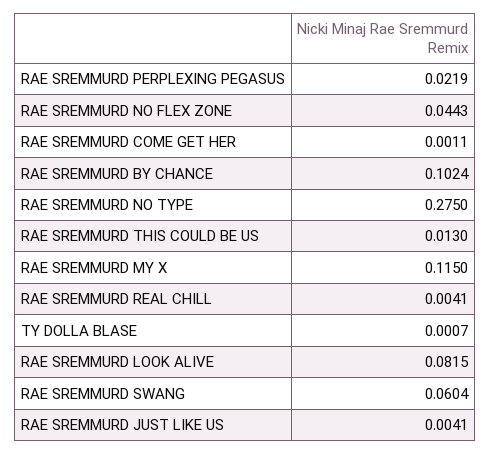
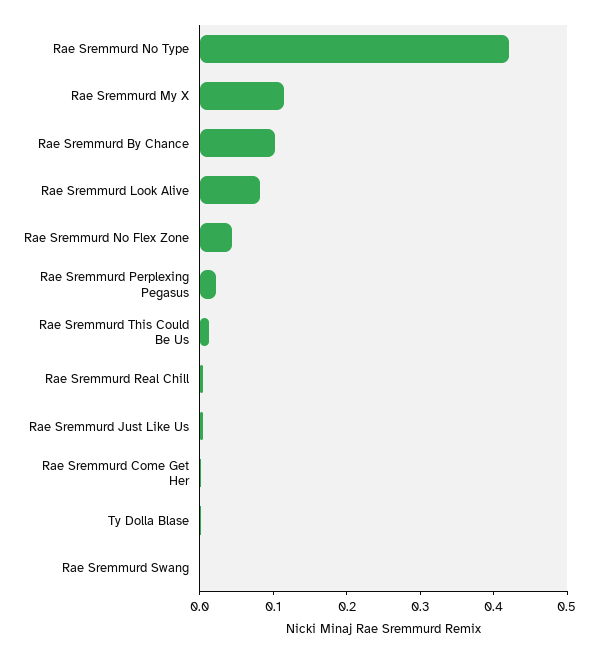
RAE SREMMURD NO TYPE: 0.275 -> 0.42
RAE SREMMURD SWANG: 0.0604 -> 0

